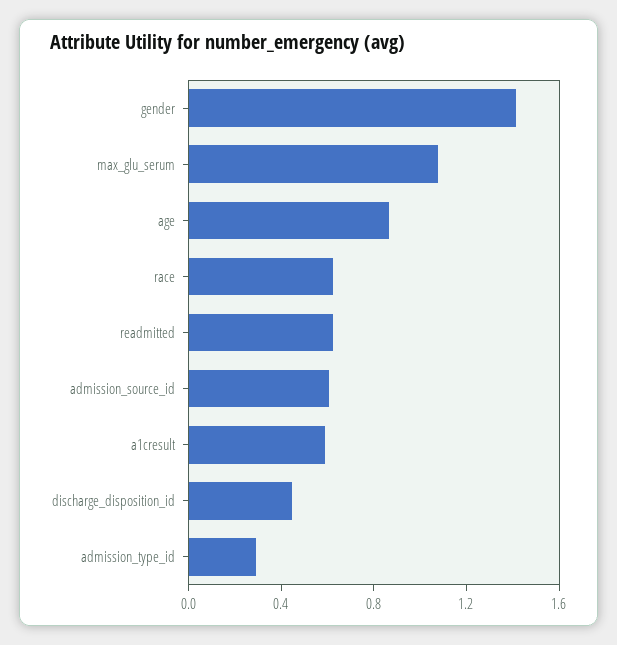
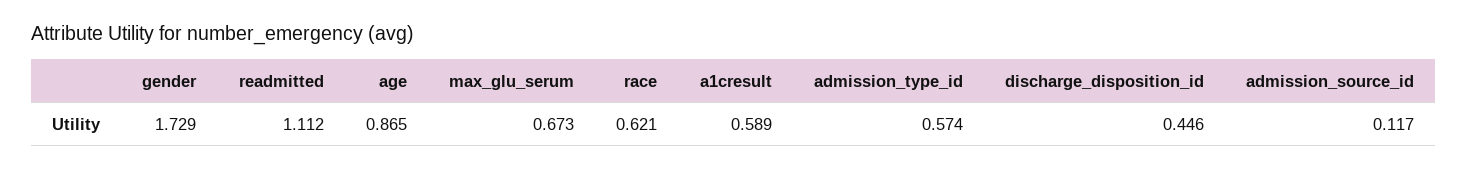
gender: 1.4 -> 1.729
max_glu_serum: 1.1 -> 0.673
readmitted: 0.6 -> 1.112
admission_source_id: 0.6 -> 0.117
admission_type_id: 0.3 -> 0.574

